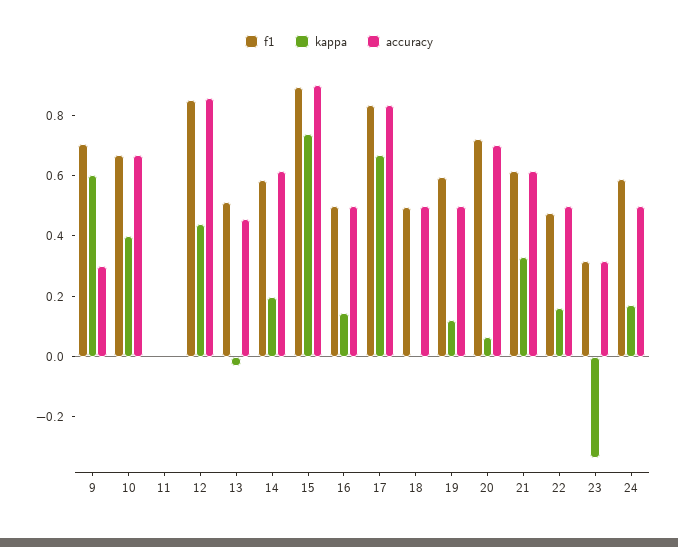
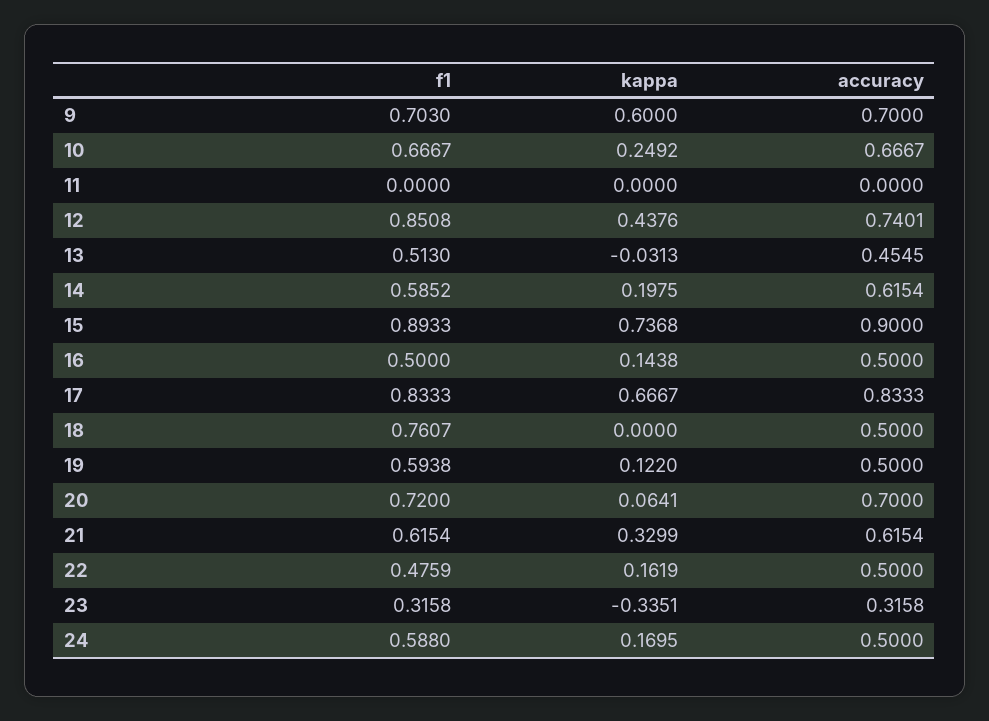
accuracy, 9: 0.3 -> 0.7
kappa, 10: 0.4 -> 0.2492
accuracy, 12: 0.85 -> 0.7401
f1, 18: 0.5 -> 0.7607

